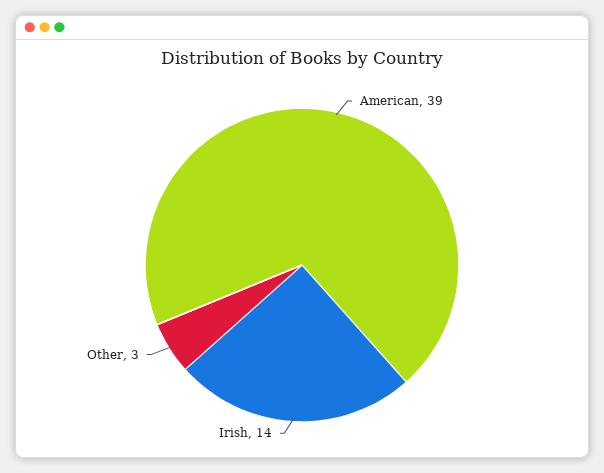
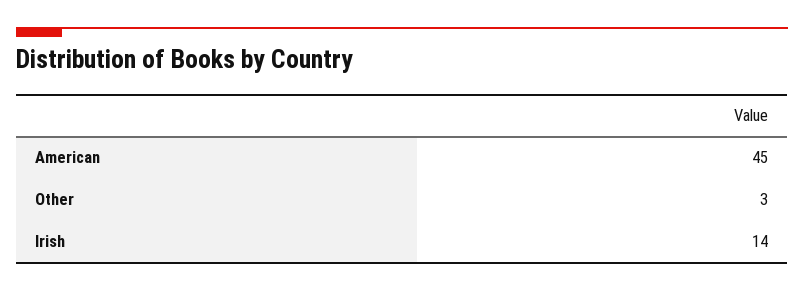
American: 39 -> 45

